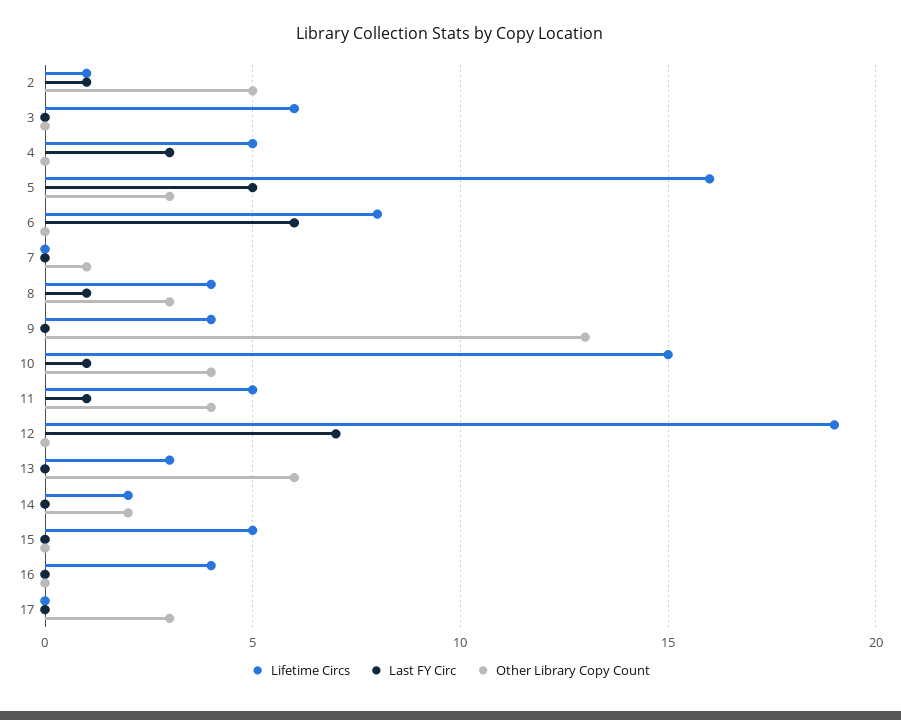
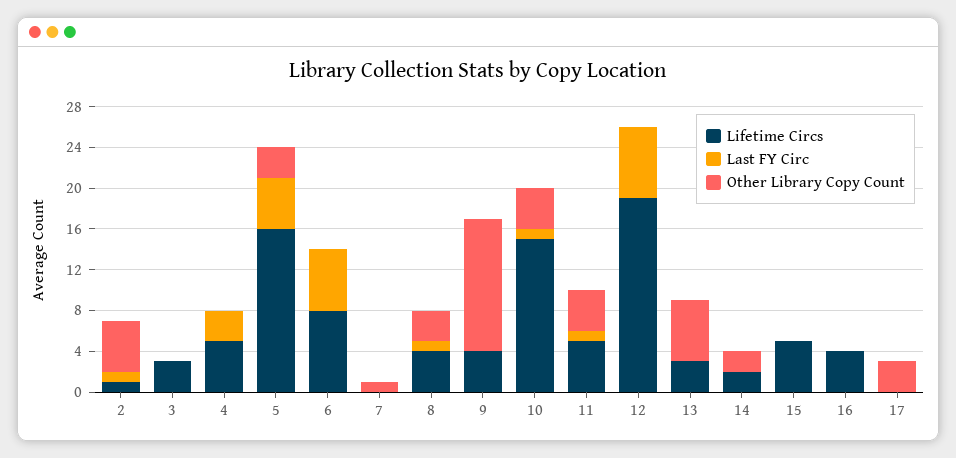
Lifetime Circs, 3: 6 -> 3

